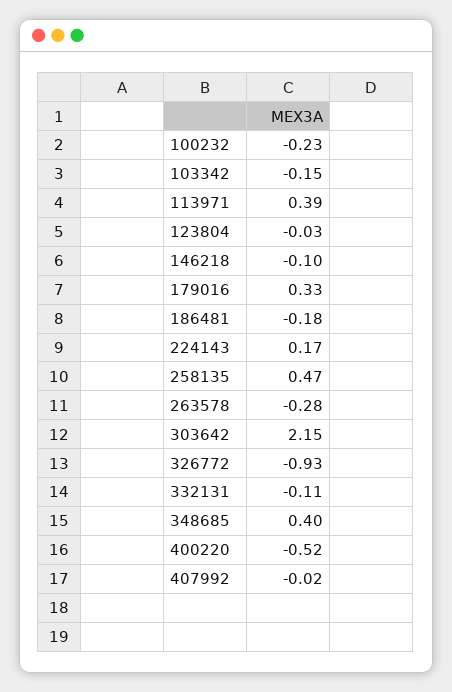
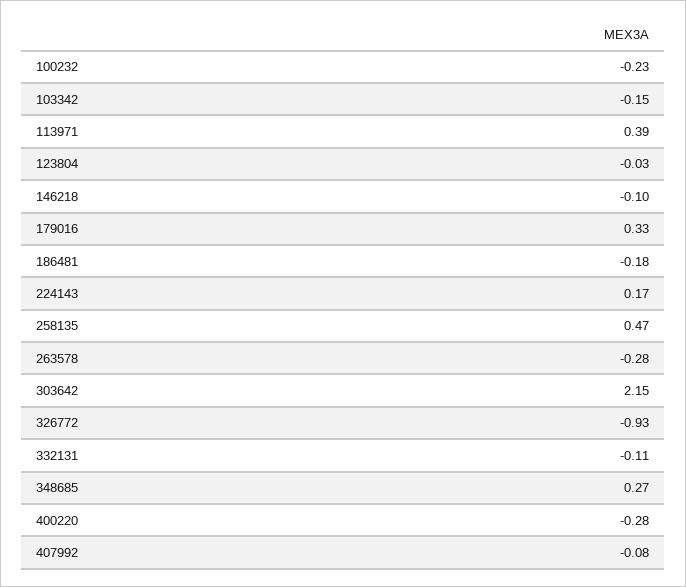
348685: 0.4 -> 0.27
400220: -0.52 -> -0.28
407992: -0.02 -> -0.08

